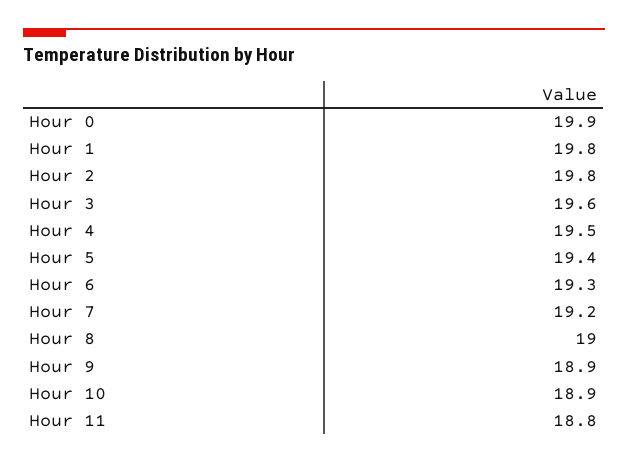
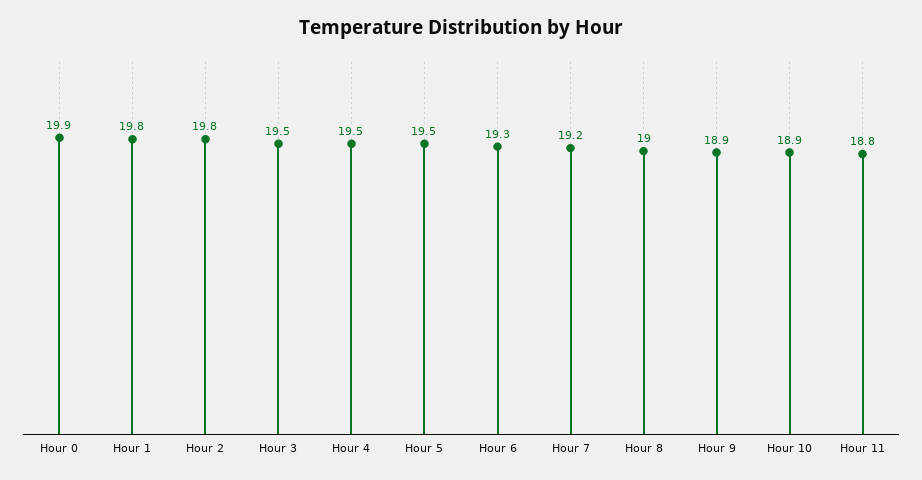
Hour 3: 19.6 -> 19.5
Hour 5: 19.4 -> 19.5

